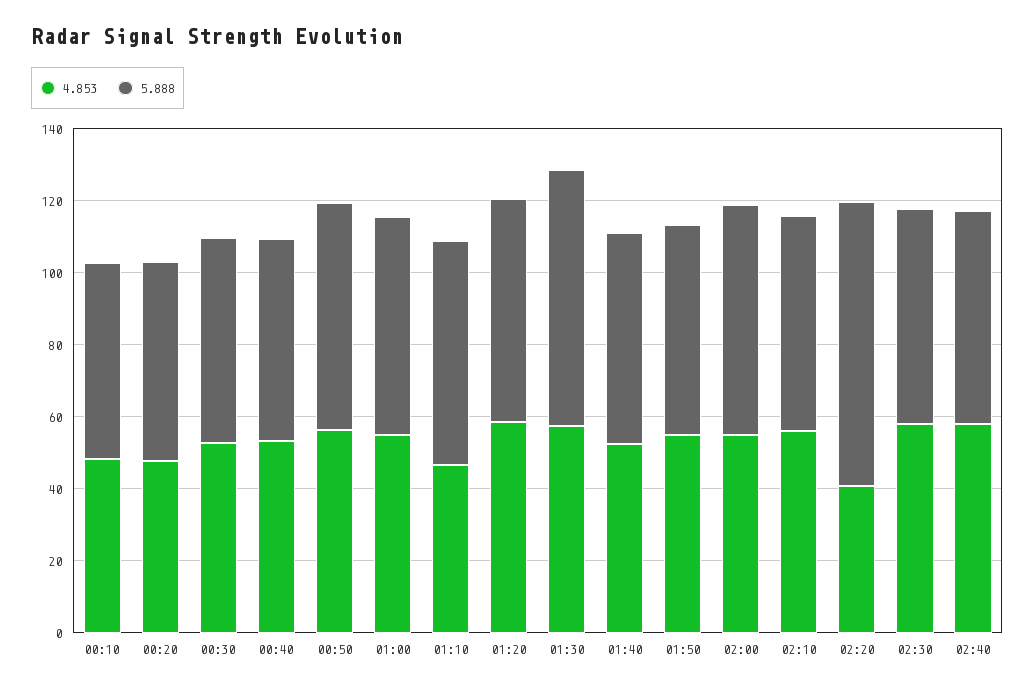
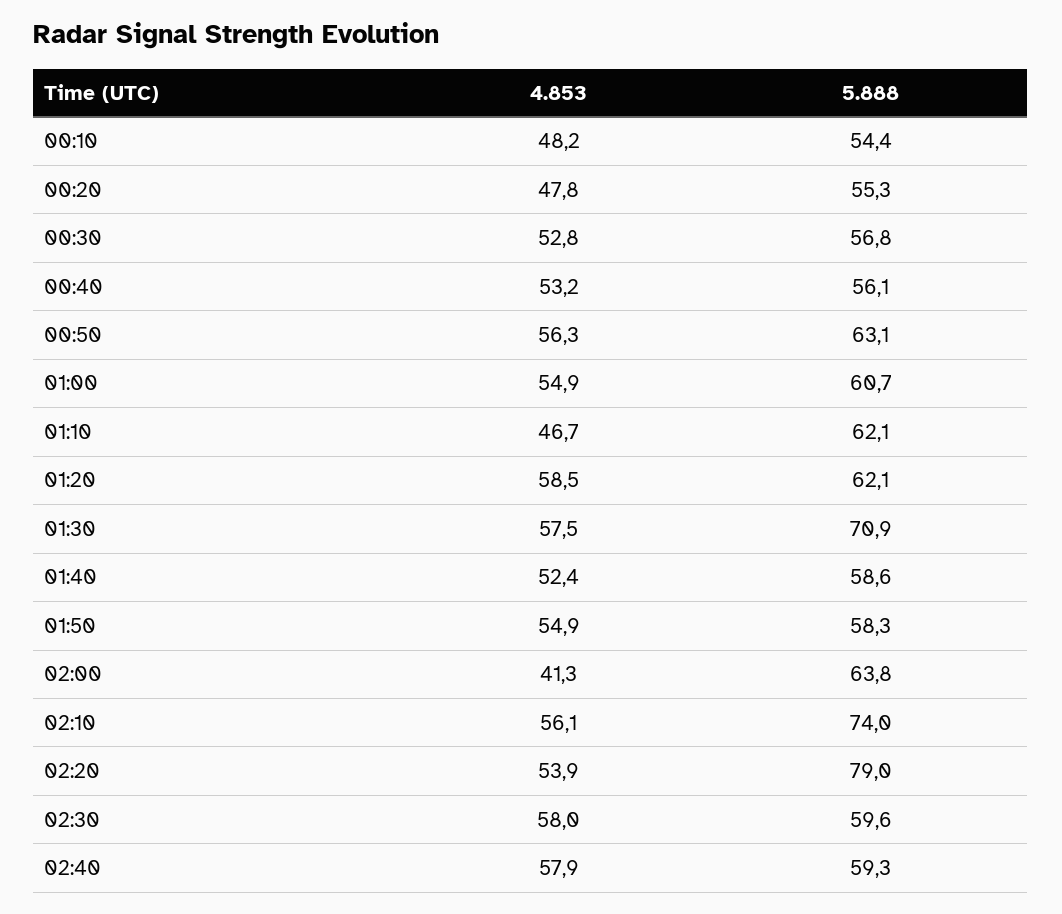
4.853, 02:00: 55 -> 41.3
5.888, 02:10: 60 -> 74
4.853, 02:20: 40 -> 53.9

